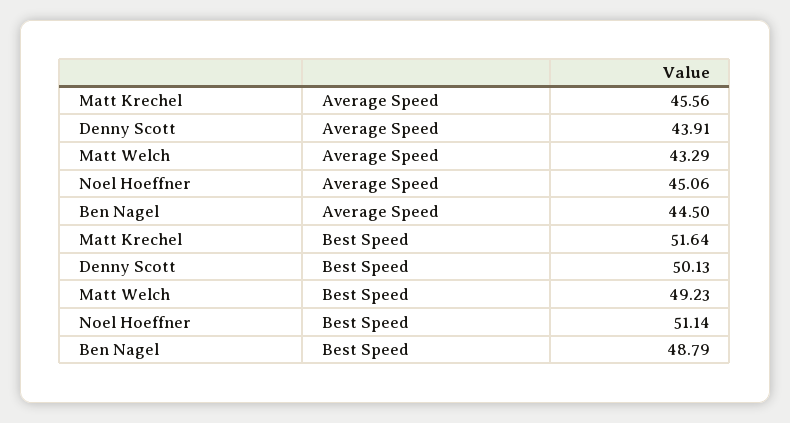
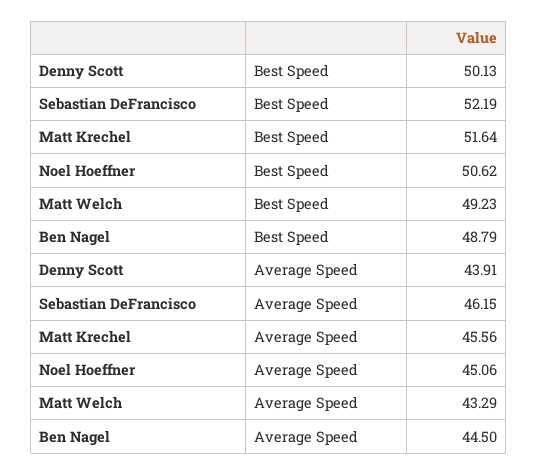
Noel Hoeffner, Best Speed: 51.14 -> 50.62
Sebastian DeFrancisco, Best Speed: none -> 52.19
Sebastian DeFrancisco, Average Speed: none -> 46.15

